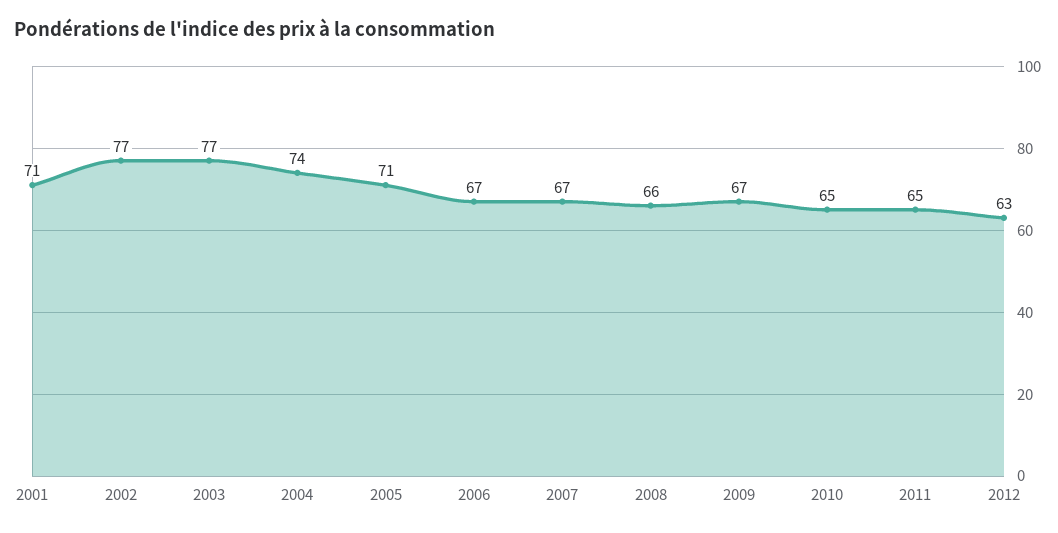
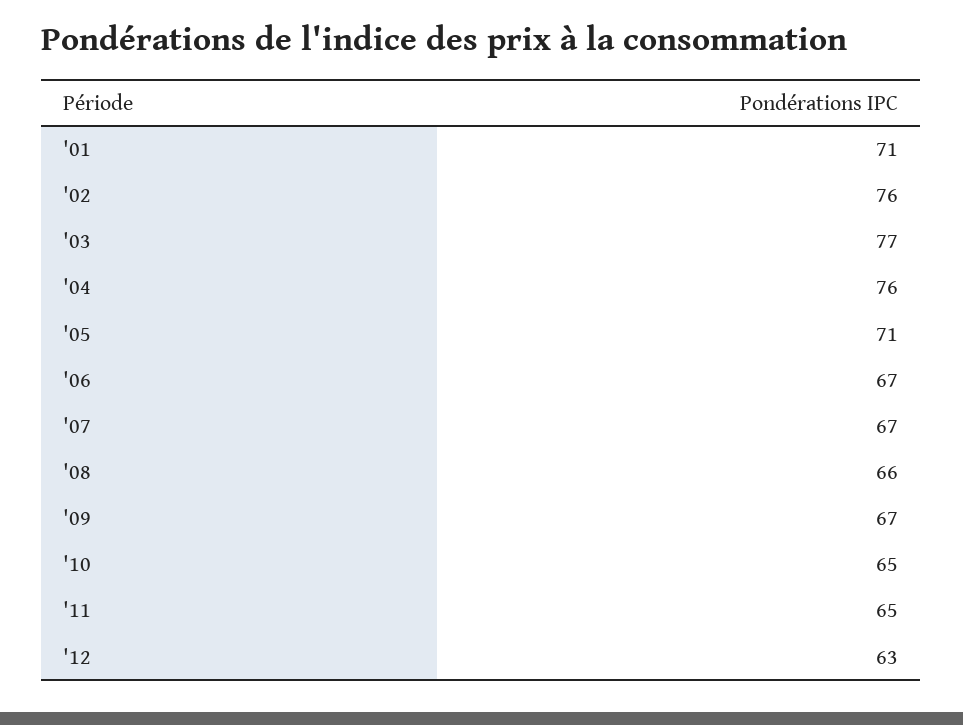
2002: 77 -> 76
2004: 74 -> 76

